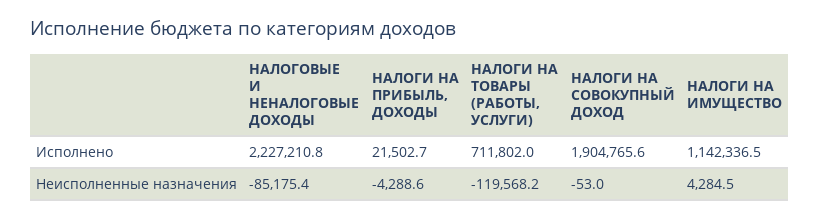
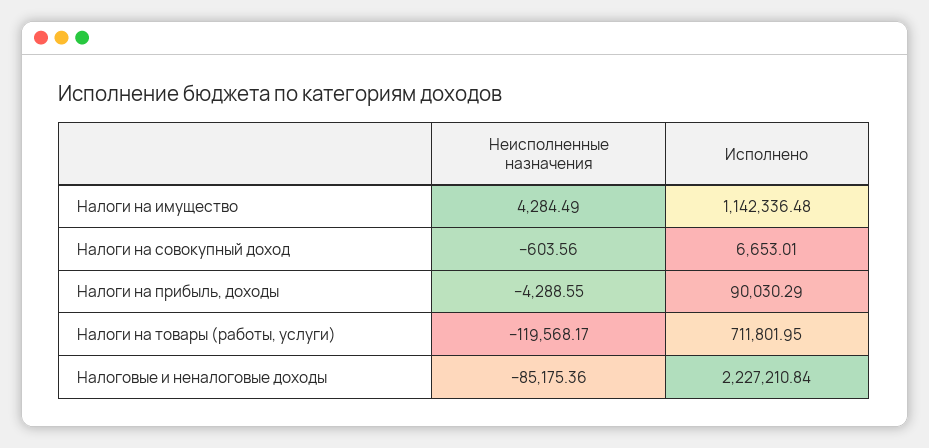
НАЛОГИ НА ПРИБЫЛЬ, ДОХОДЫ, Исполнено: 21502.7 -> 90030.29
НАЛОГИ НА СОВОКУПНЫЙ ДОХОД, Исполнено: 1904765.6 -> 6653.01
НАЛОГИ НА СОВОКУПНЫЙ ДОХОД, Неисполненные назначения: -53 -> -603.56

